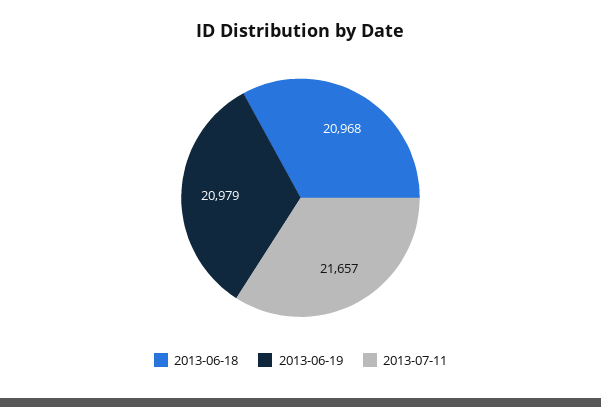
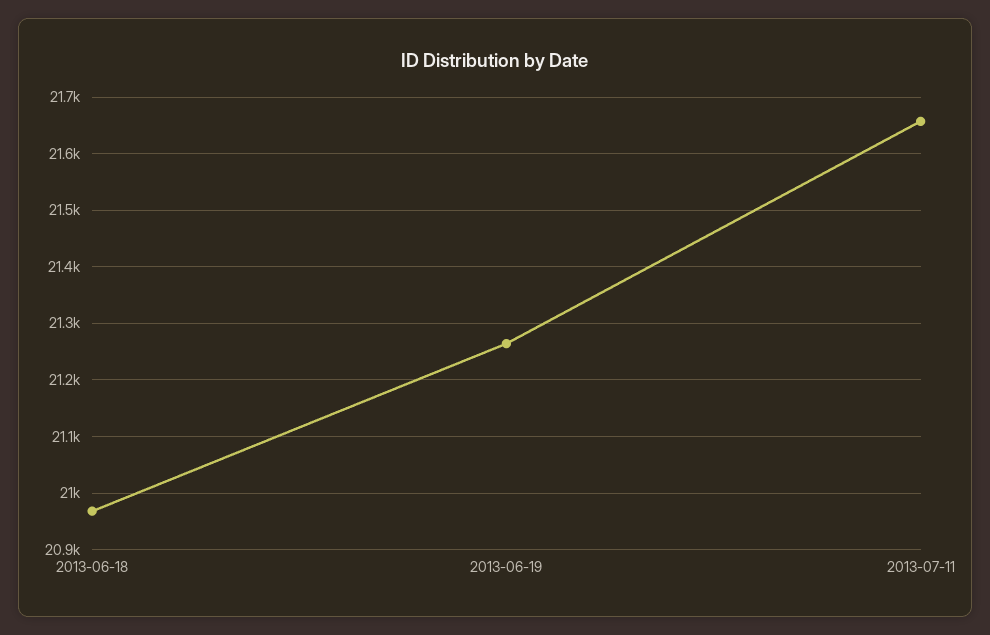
2013-06-19: 20979 -> 21260

